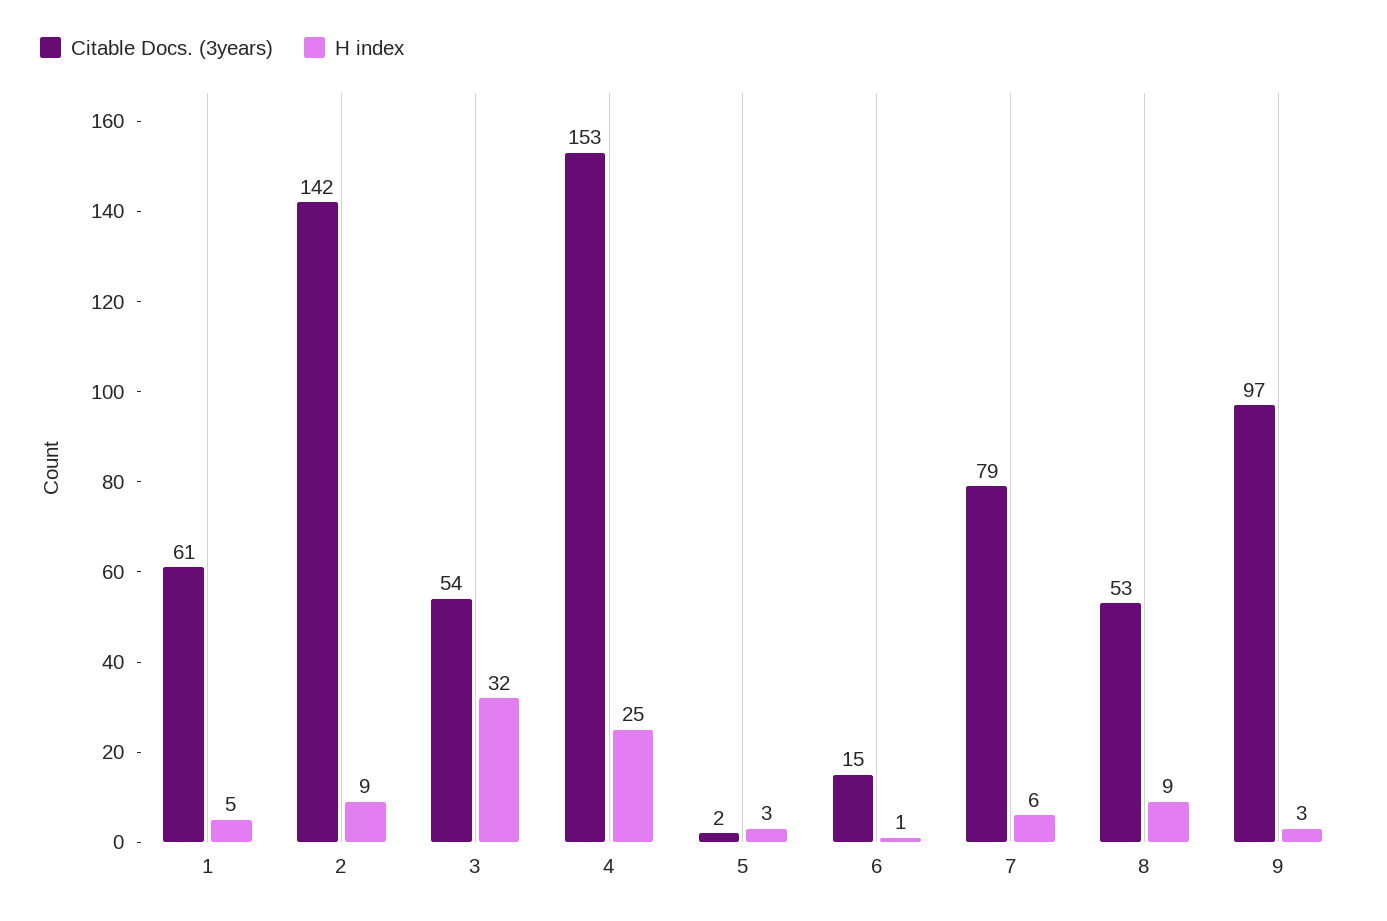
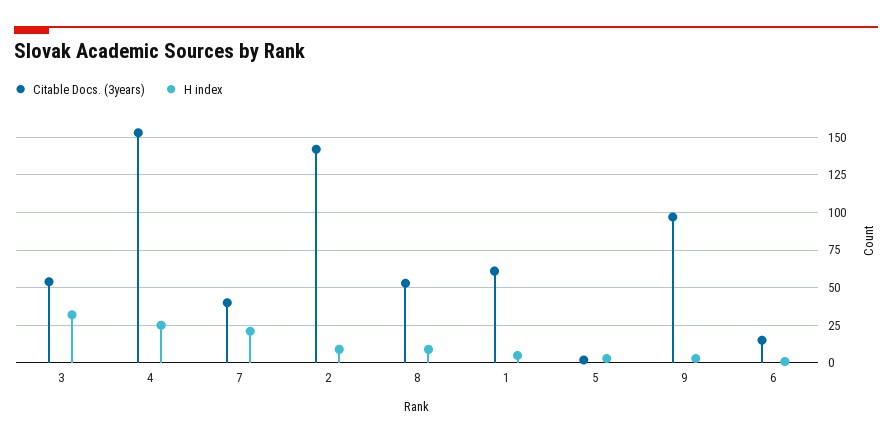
Citable Docs. (3years), 7: 79 -> 40
H index, 7: 6 -> 20

